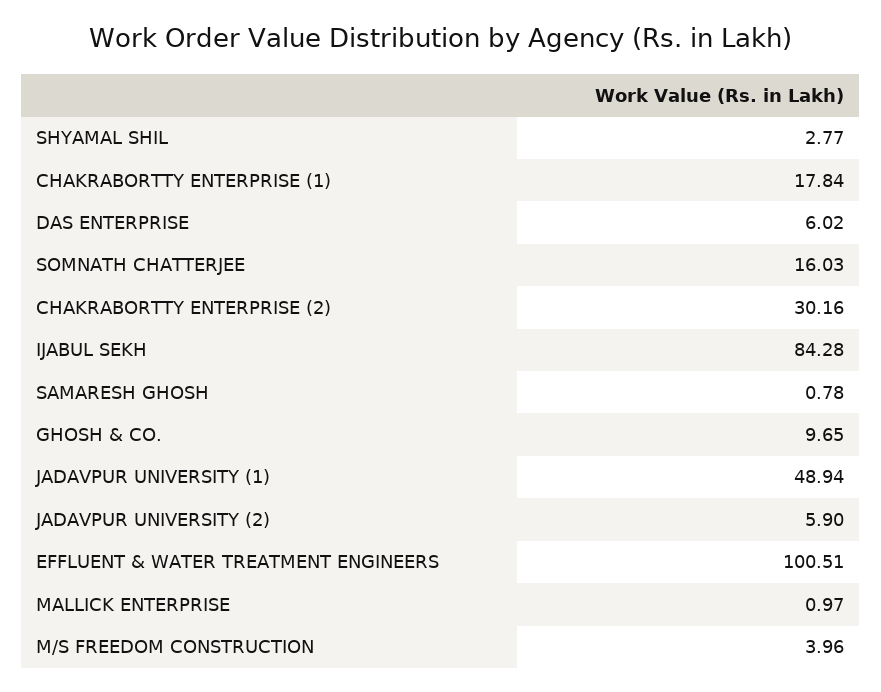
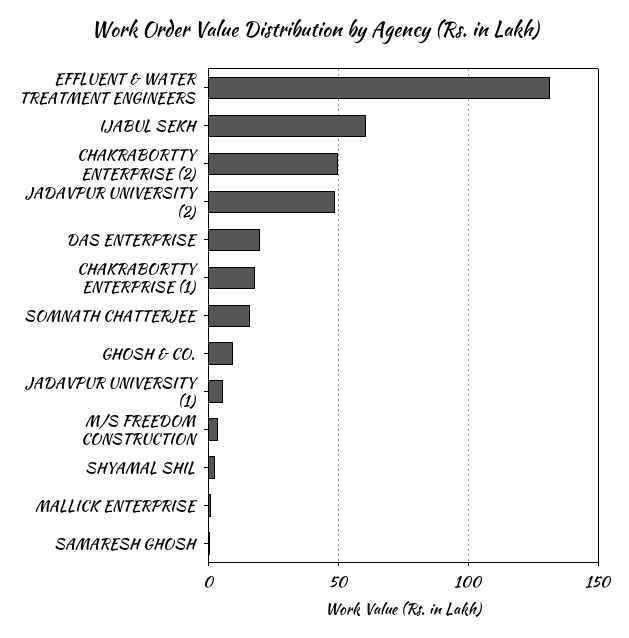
DAS ENTERPRISE: 6.02 -> 20
CHAKRABORTTY ENTERPRISE (2): 30.16 -> 50
IJABUL SEKH: 84.28 -> 60
JADAVPUR UNIVERSITY (1): 48.94 -> 5
JADAVPUR UNIVERSITY (2): 5.9 -> 50
EFFLUENT & WATER TREATMENT ENGINEERS: 100.51 -> 130

